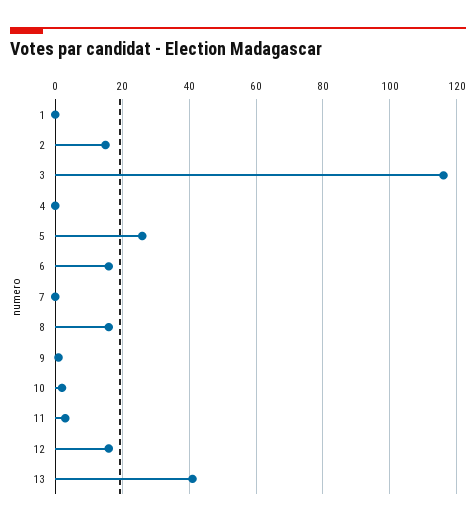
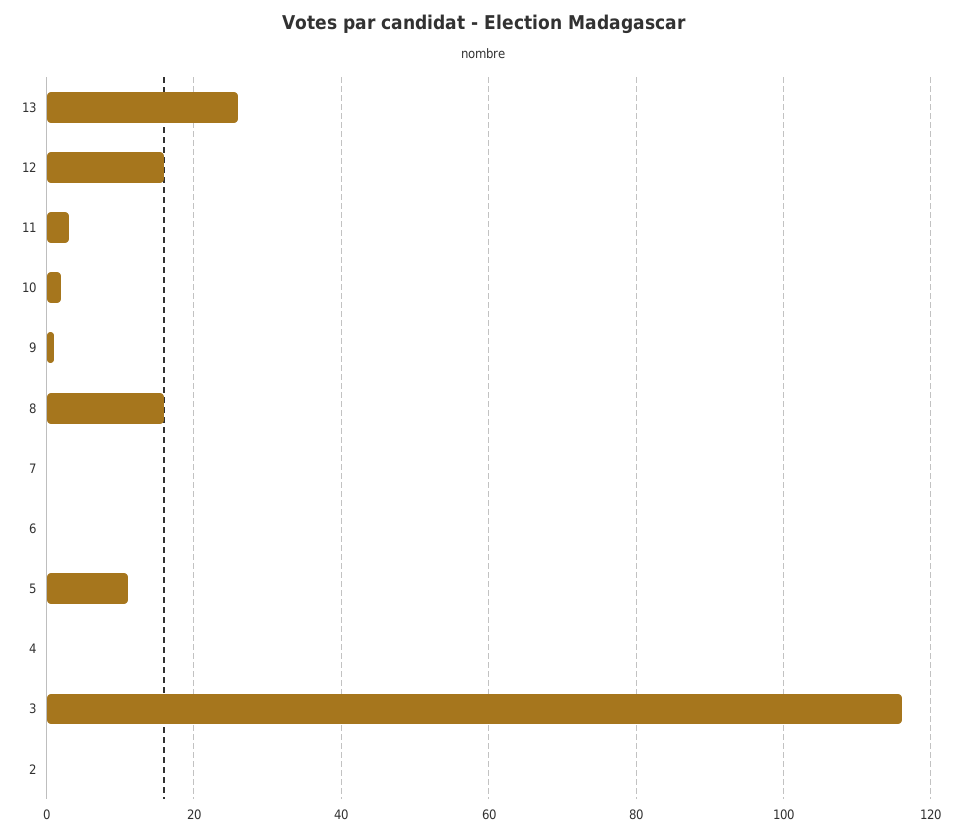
1: 0 -> none
2: 15 -> 0
5: 25 -> 10
6: 15 -> 0
13: 40 -> 25

